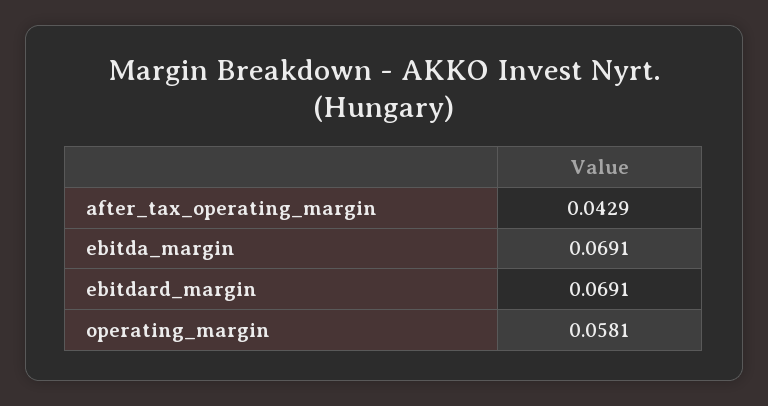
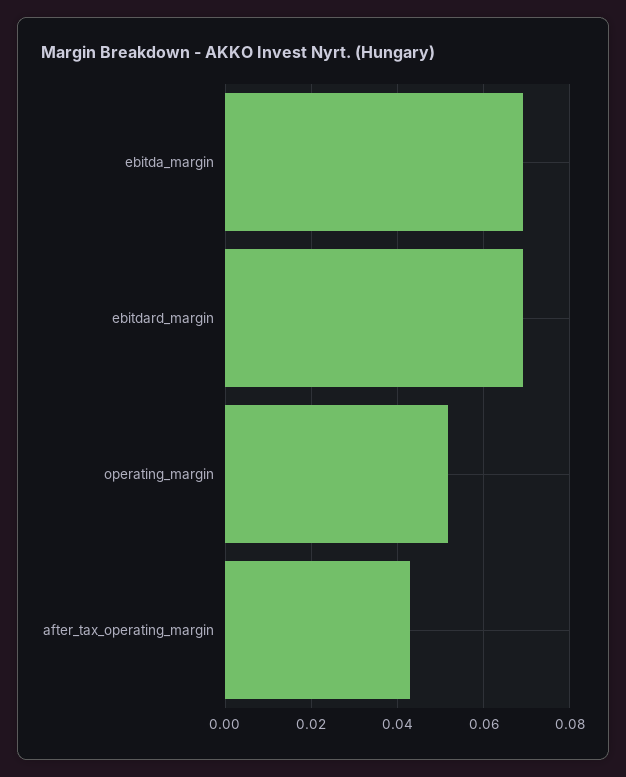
operating_margin: 0.0581 -> 0.052

